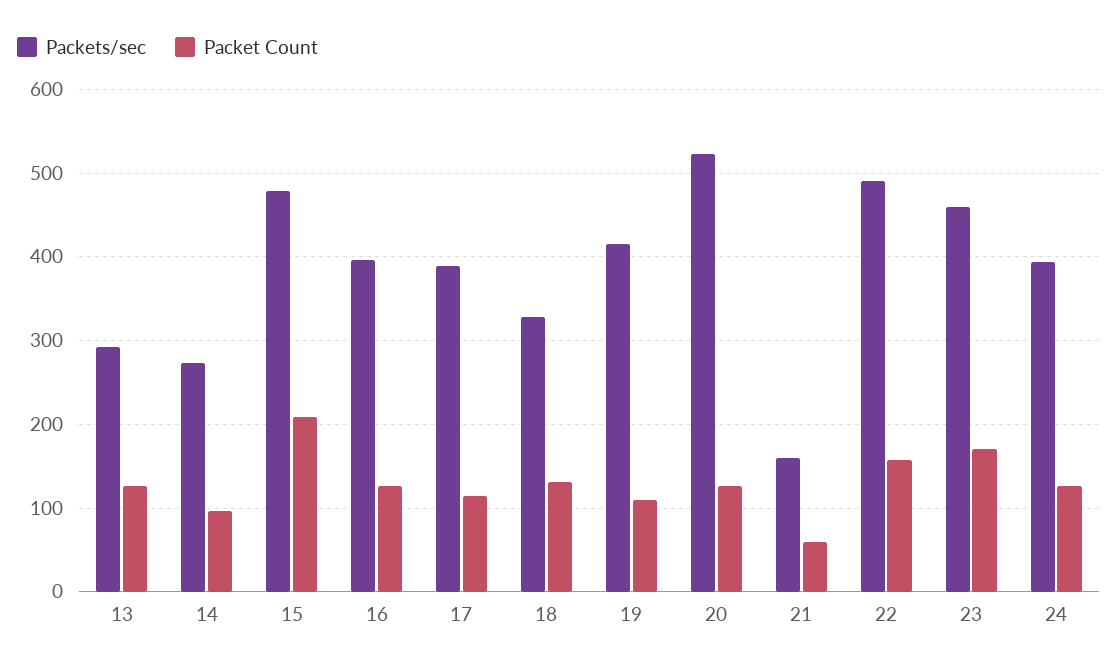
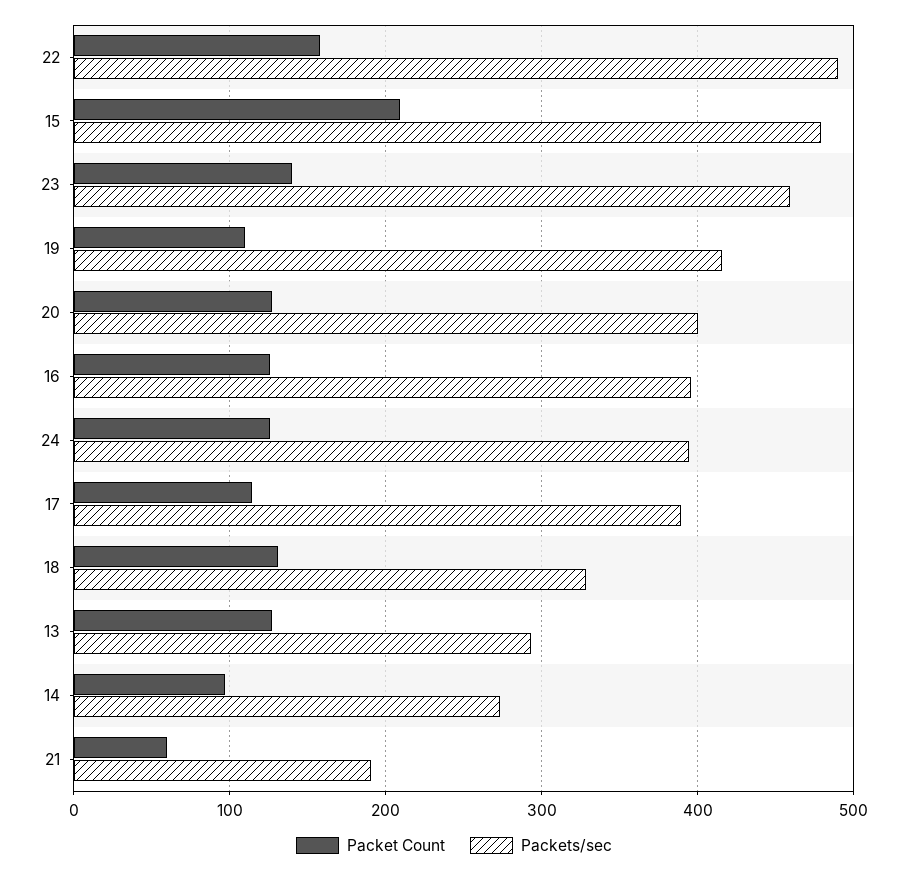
Packets/sec, 20: 520 -> 400
Packets/sec, 21: 160 -> 190
Packet Count, 23: 170 -> 140

